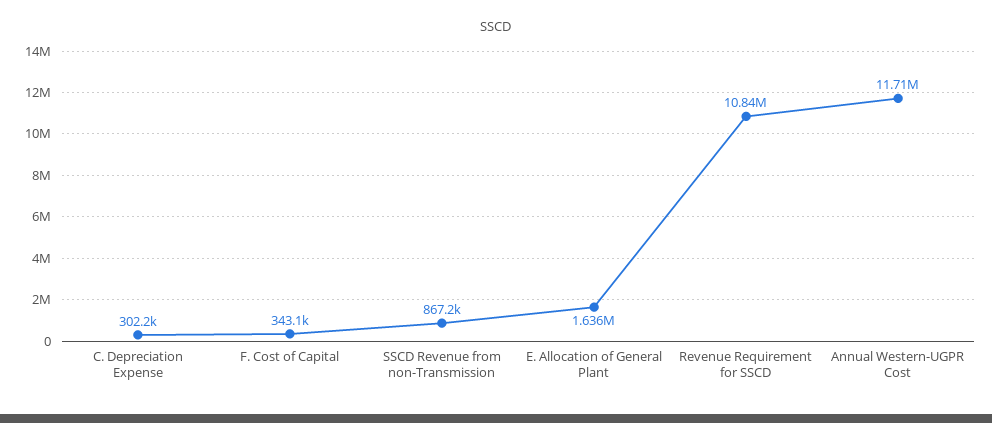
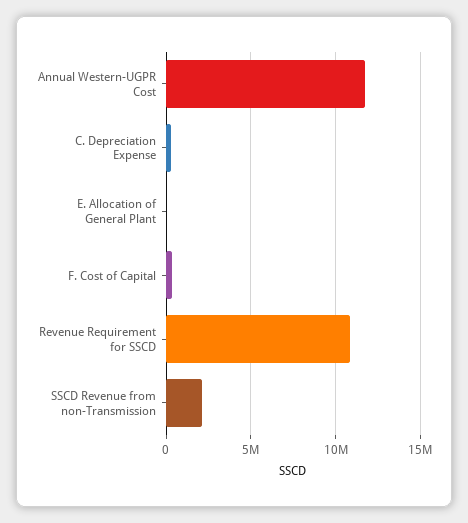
SSCD Revenue from non-Transmission: 867200 -> 2000000
E. Allocation of General Plant: 1636000 -> 0

